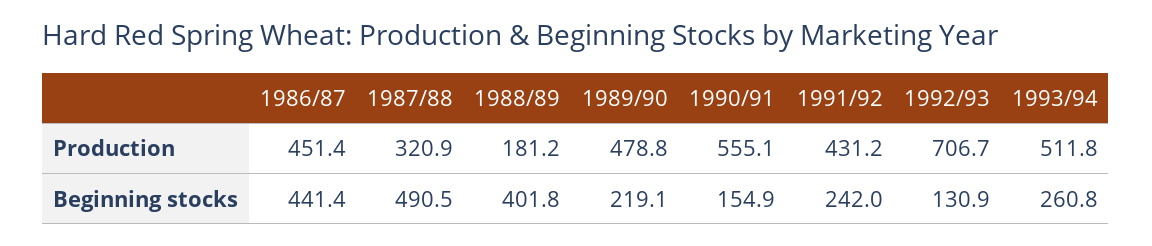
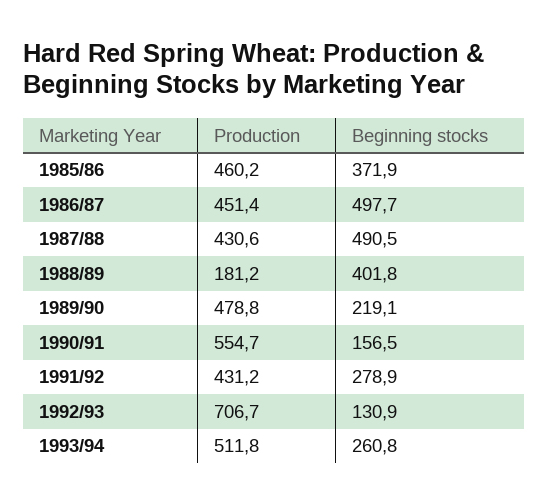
1987/88, Production: 320.9 -> 430.6
1990/91, Production: 555.1 -> 554.7
1986/87, Beginning stocks: 441.4 -> 497.7
1990/91, Beginning stocks: 154.9 -> 156.5
1991/92, Beginning stocks: 242 -> 278.9
1985/86, Production: none -> 460.2
1985/86, Beginning stocks: none -> 371.9

